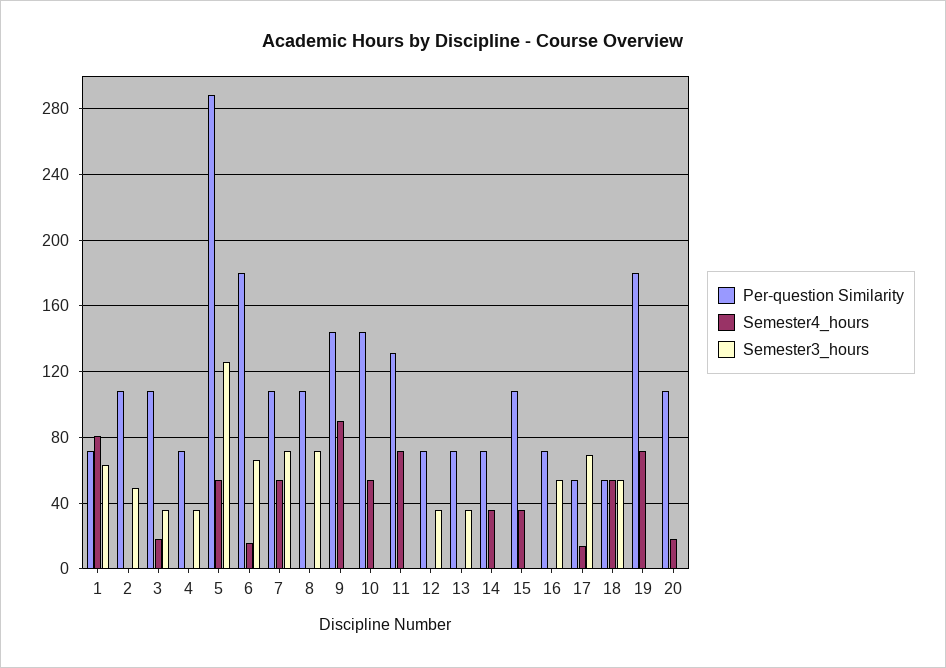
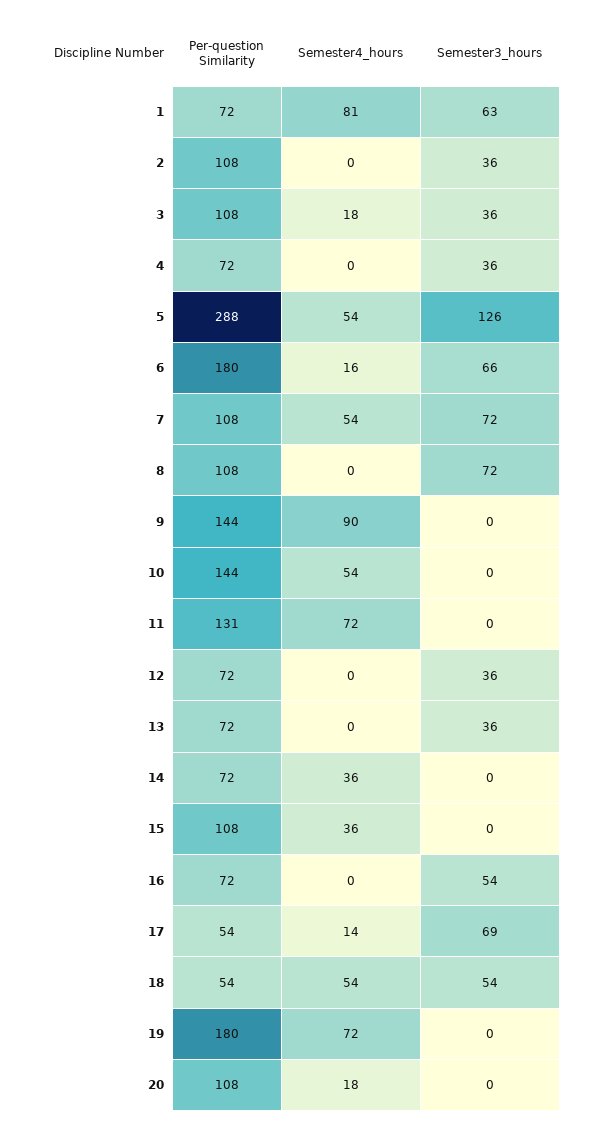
Semester3_hours, 2: 50 -> 36

